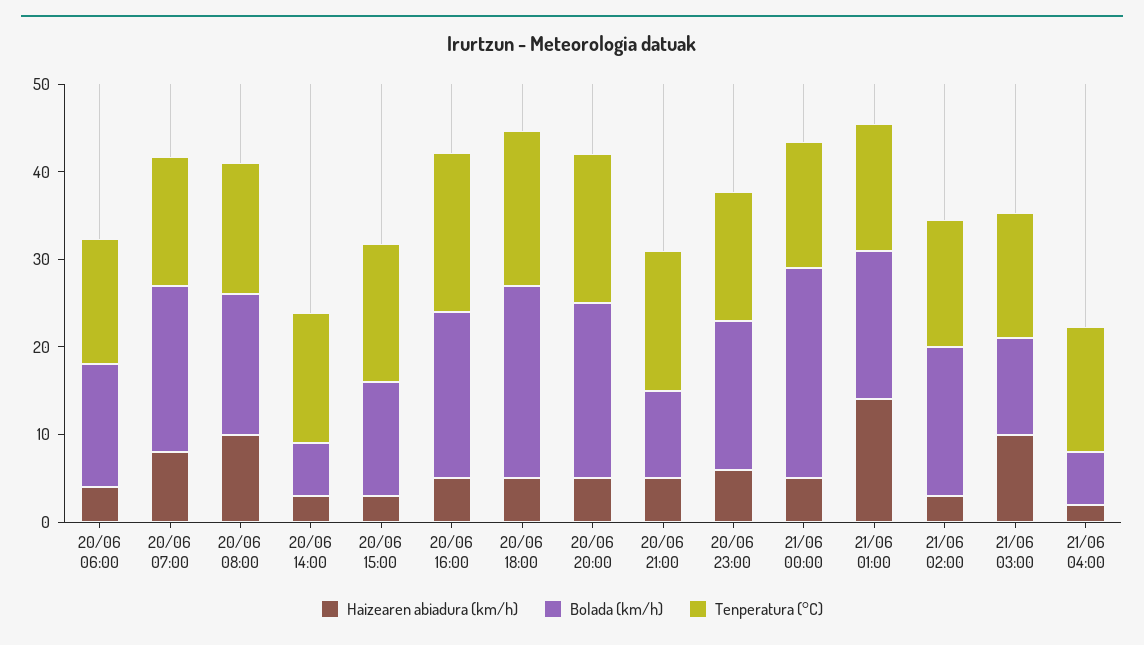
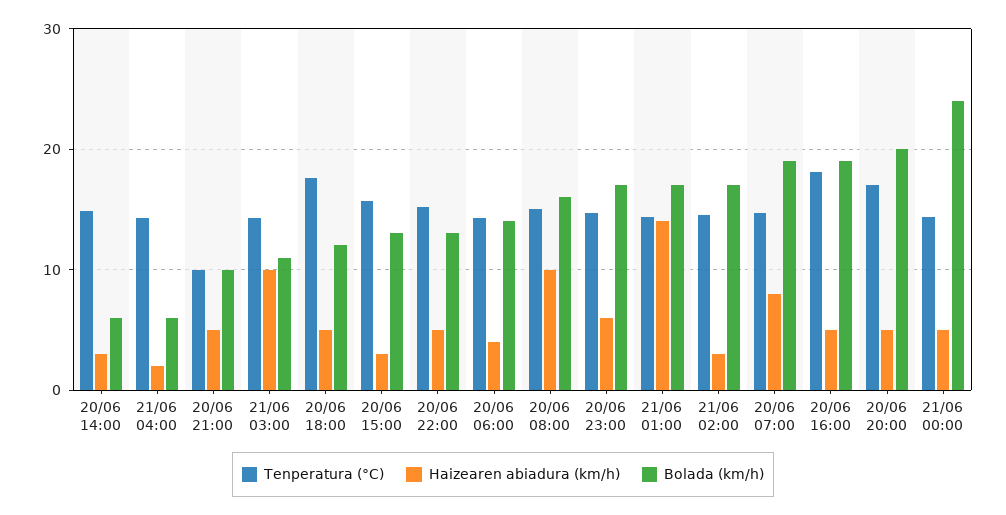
Bolada (km/h), 20/06 18:00: 22 -> 12
Tenperatura (°C), 20/06 21:00: 16 -> 10
Tenperatura (°C), 20/06 22:00: none -> 15
Haizearen abiadura (km/h), 20/06 22:00: none -> 5
Bolada (km/h), 20/06 22:00: none -> 13

